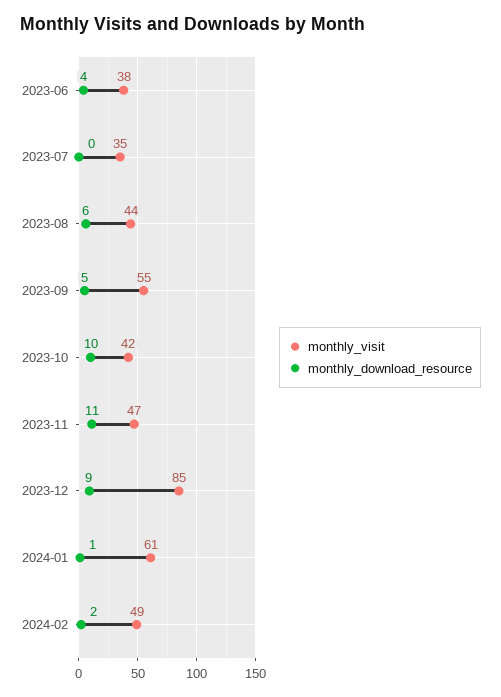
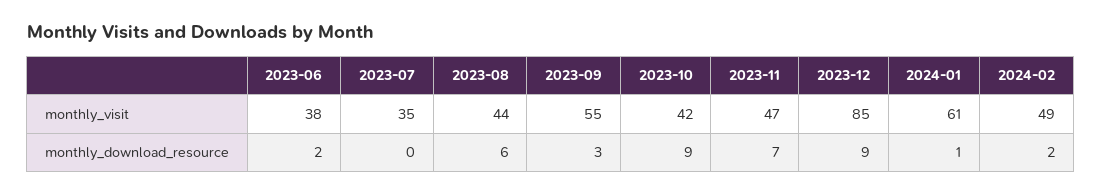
monthly_download_resource, 2023-06: 4 -> 2
monthly_download_resource, 2023-09: 5 -> 3
monthly_download_resource, 2023-10: 10 -> 9
monthly_download_resource, 2023-11: 11 -> 7

